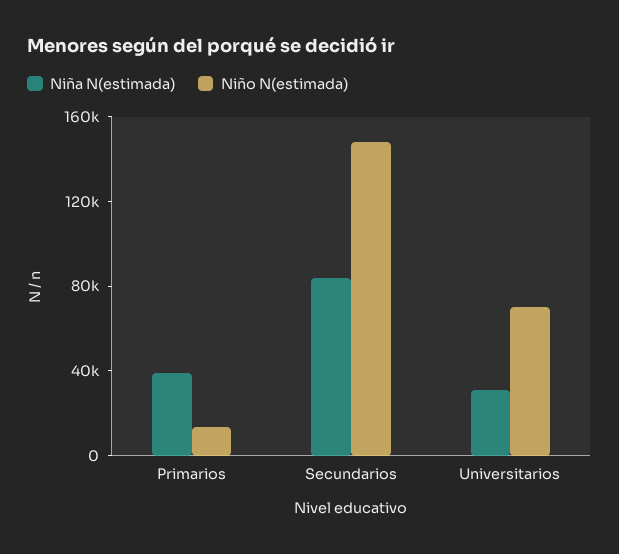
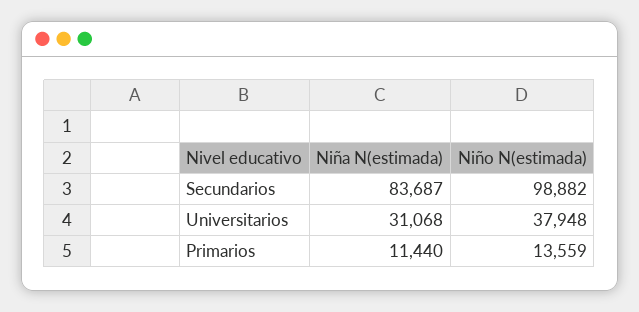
Niña N(estimada), Primarios: 40000 -> 11440
Niño N(estimada), Secundarios: 150000 -> 98882
Niño N(estimada), Universitarios: 70000 -> 37948

